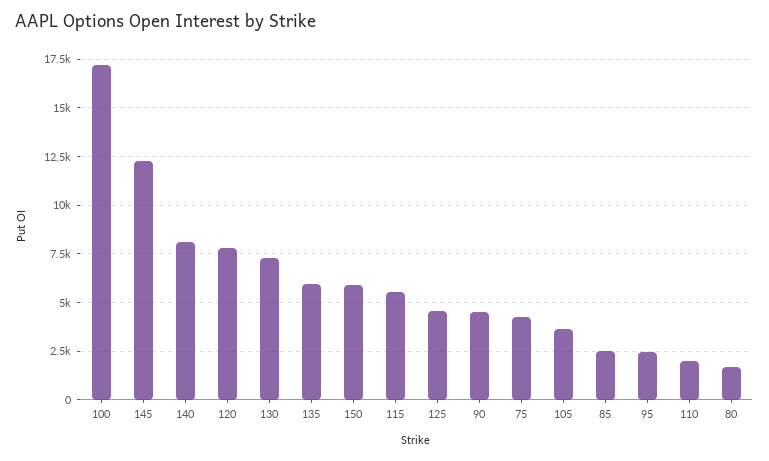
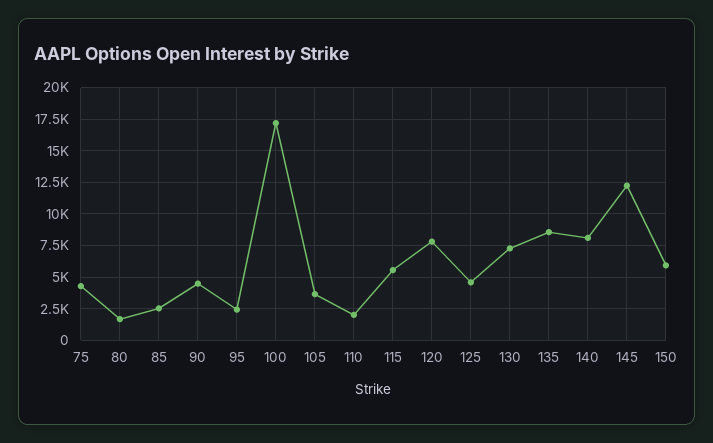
135: 6000 -> 8500

